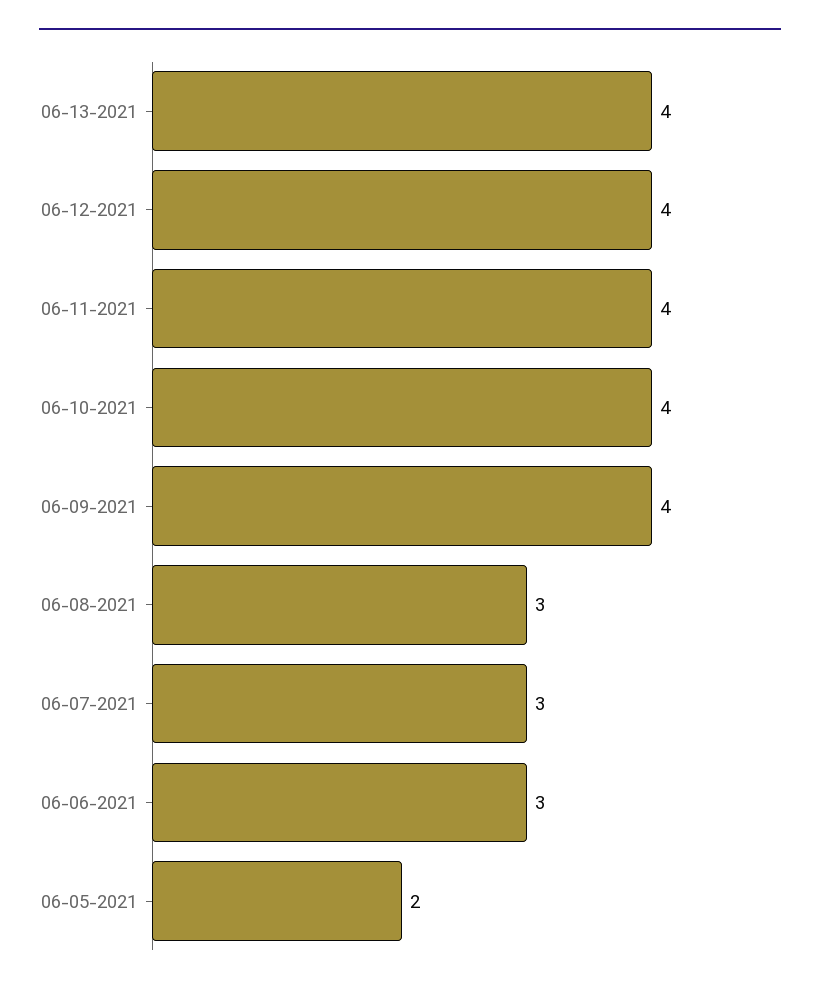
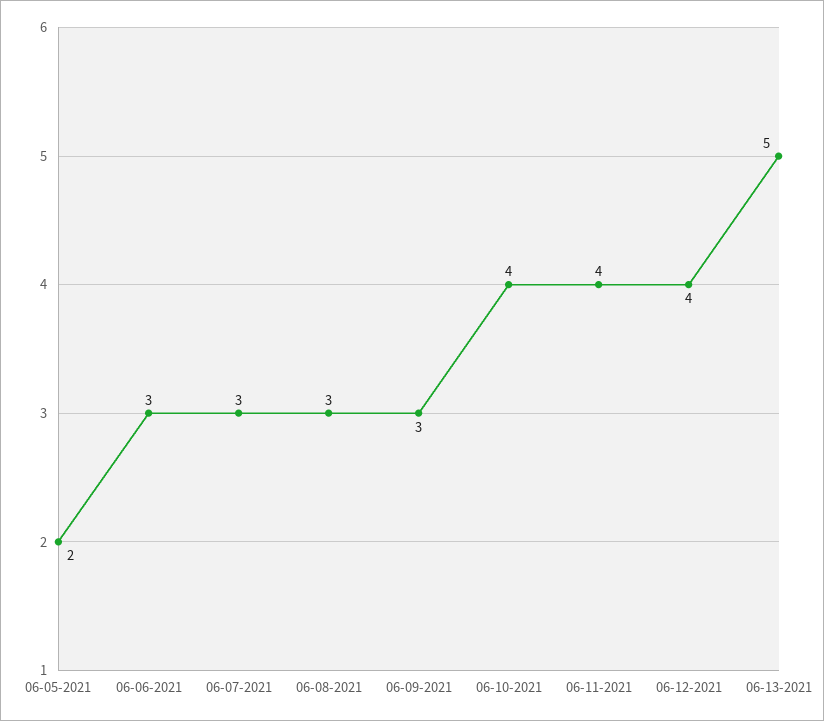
06-13-2021: 4 -> 5
06-09-2021: 4 -> 3

